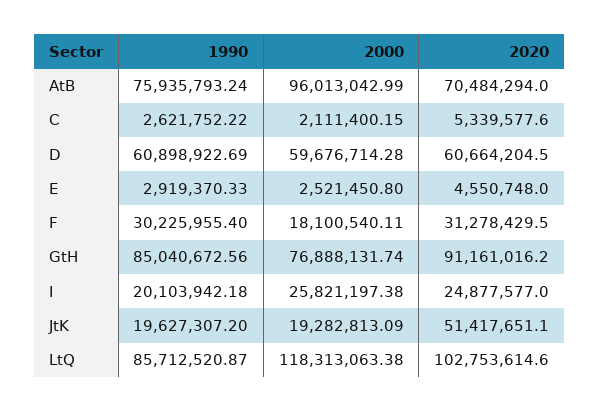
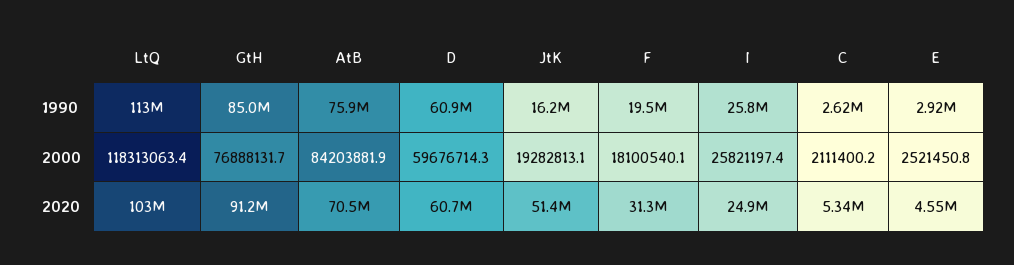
2000, AtB: 96013042.99 -> 84203881.9
1990, F: 30225955.4 -> 19500000
1990, I: 20103942.18 -> 25800000
1990, JtK: 19627307.2 -> 16200000
1990, LtQ: 85712520.87 -> 113000000

